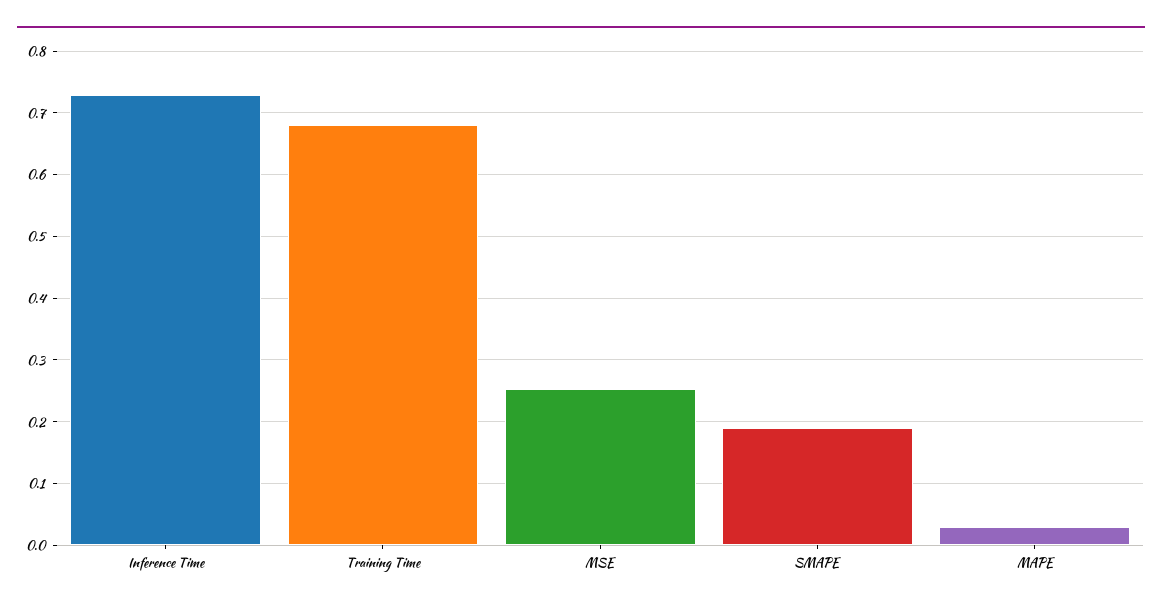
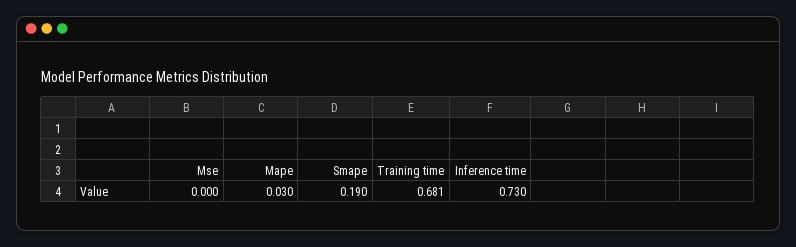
MSE: 0.25 -> 0

